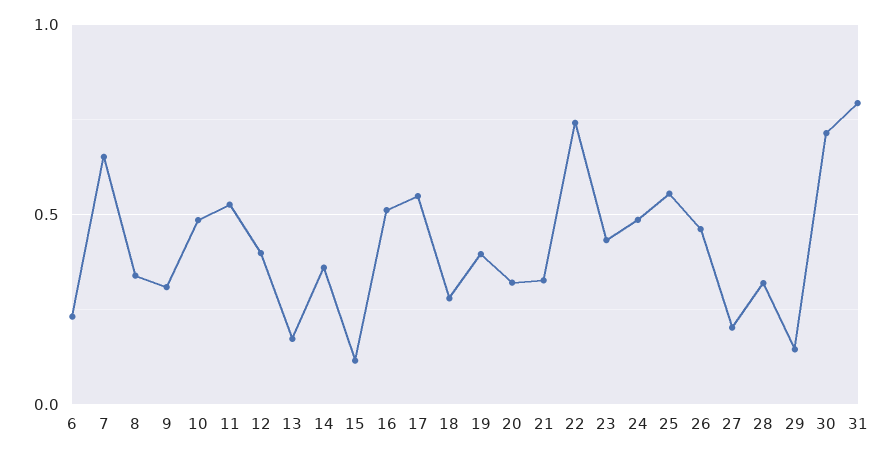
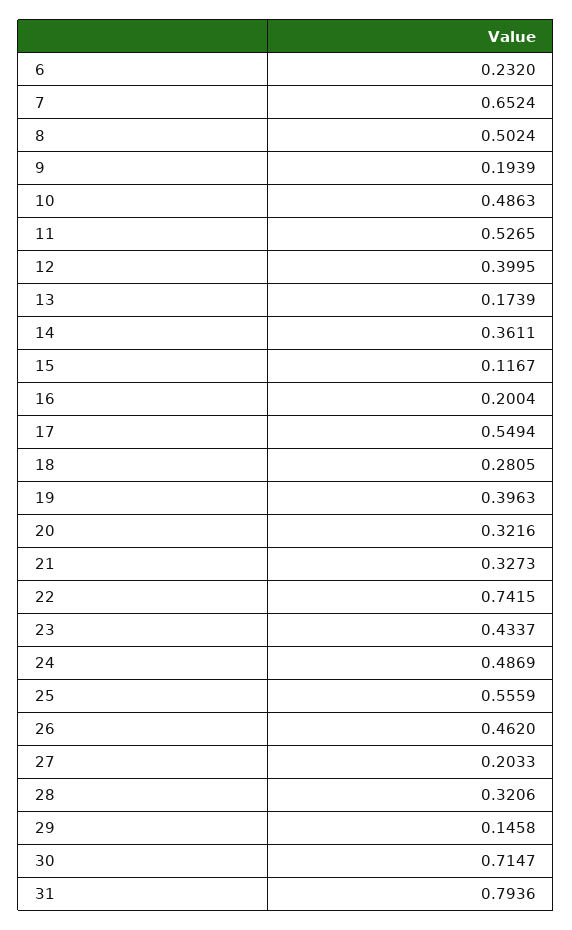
8: 0.35 -> 0.5024
9: 0.3 -> 0.1939
16: 0.5 -> 0.2004

